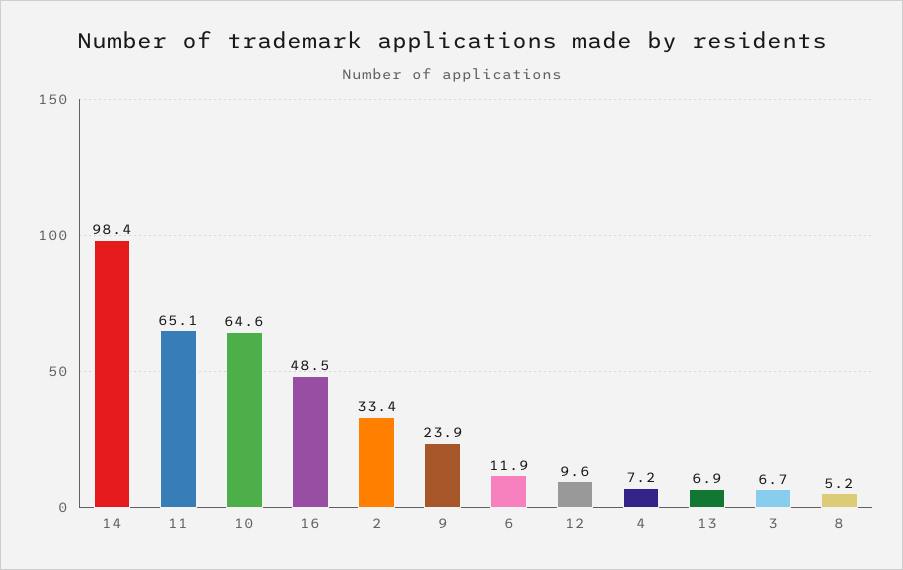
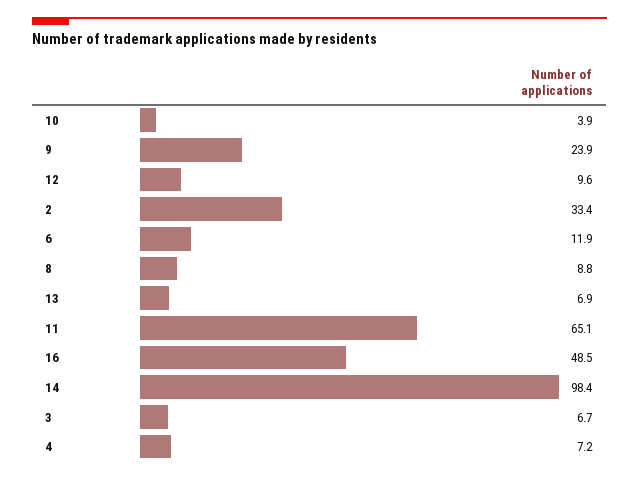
10: 64.6 -> 3.9
8: 5.2 -> 8.8

